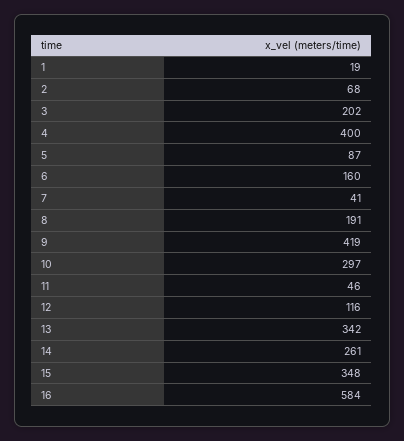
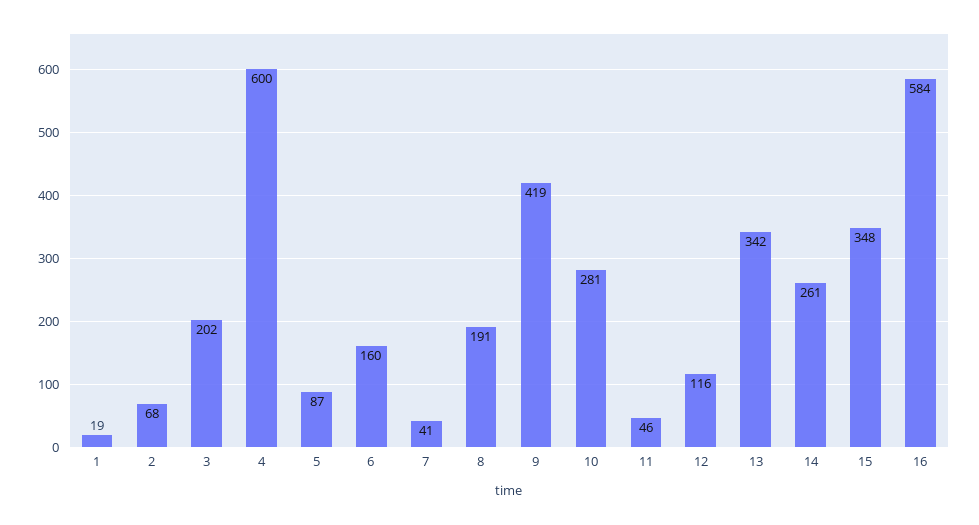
4: 400 -> 600
10: 297 -> 281

